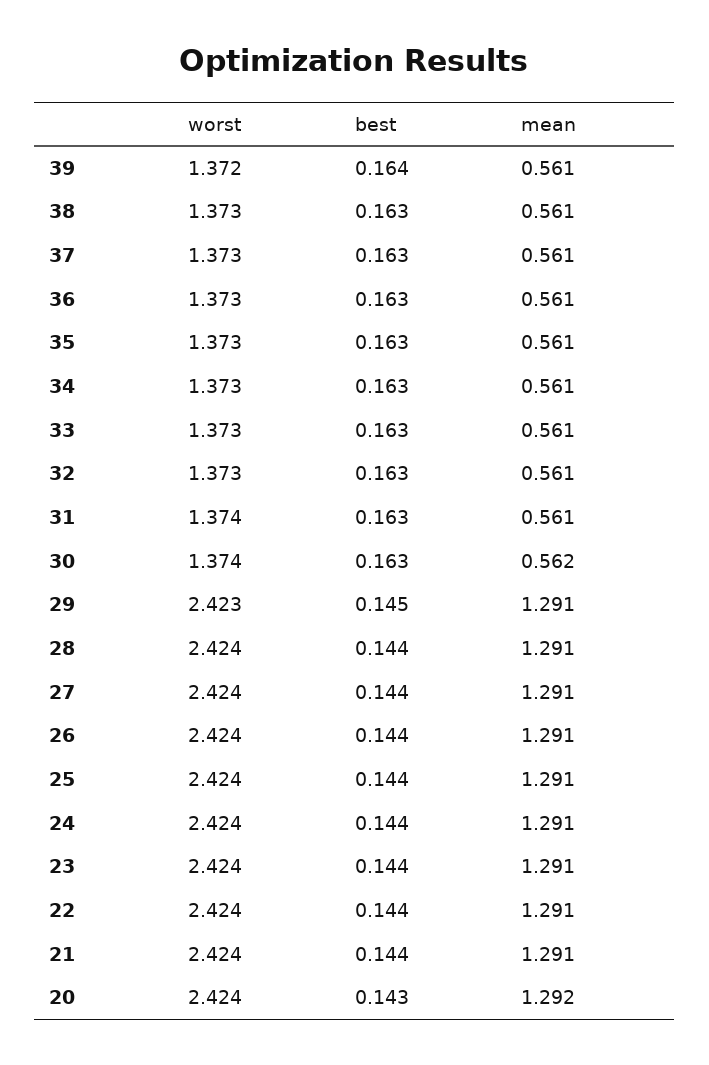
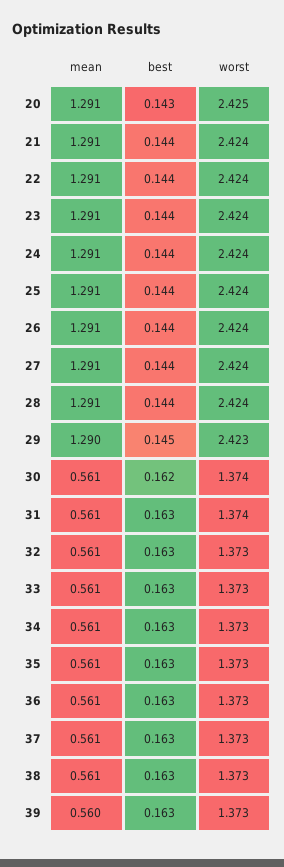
worst, 39: 1.372 -> 1.373
best, 39: 0.164 -> 0.163
mean, 39: 0.561 -> 0.56
best, 30: 0.163 -> 0.162
mean, 30: 0.562 -> 0.561
mean, 29: 1.291 -> 1.29
worst, 20: 2.424 -> 2.425
mean, 20: 1.292 -> 1.291

